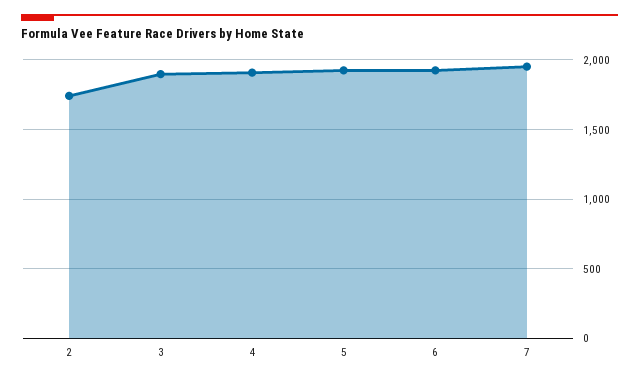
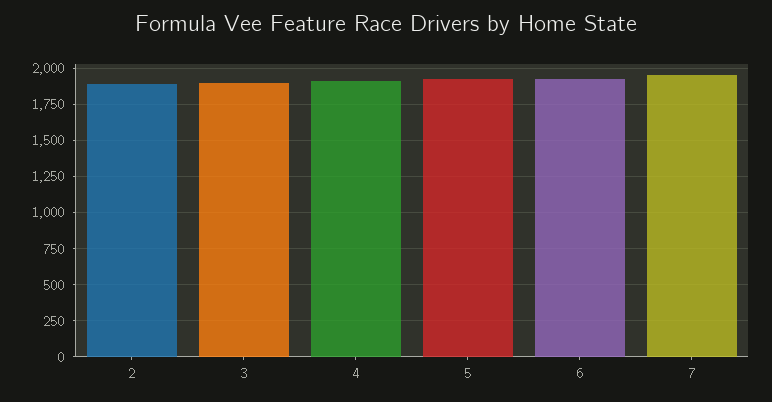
2: 1750 -> 1900

